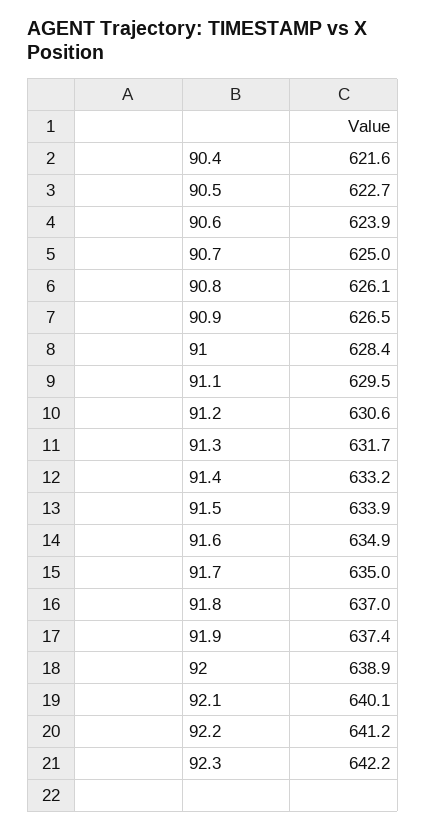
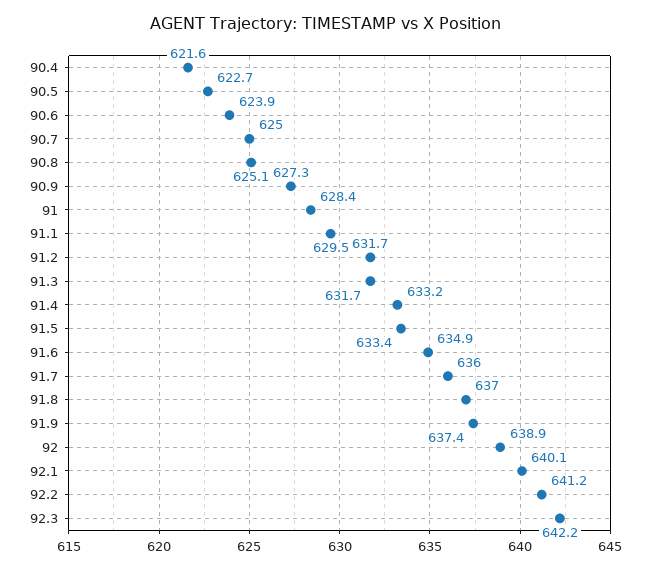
90.8: 626.1 -> 625.1
90.9: 626.5 -> 627.3
91.2: 630.6 -> 631.7
91.5: 633.9 -> 633.4
91.7: 635 -> 636

